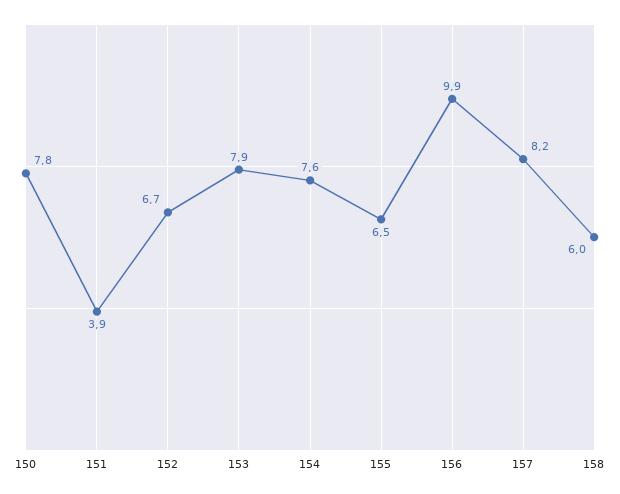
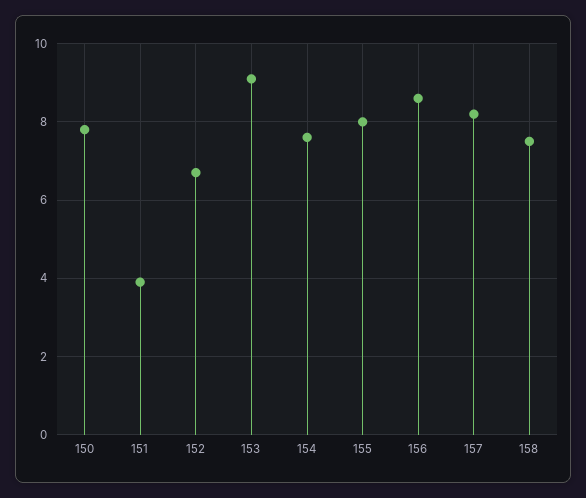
153: 7.9 -> 9
155: 6.5 -> 8
156: 9.9 -> 8.5
158: 6 -> 7.5

